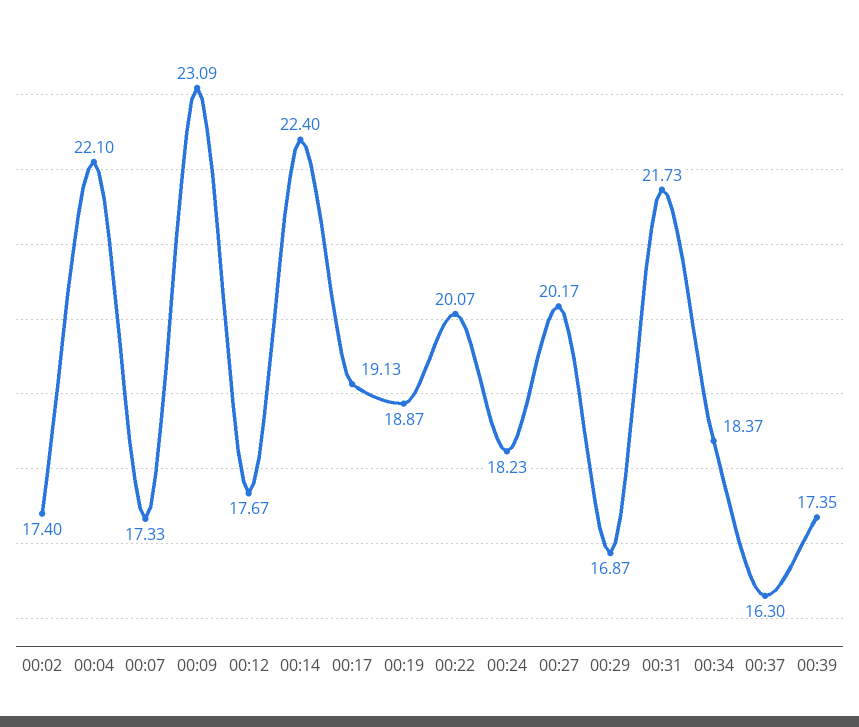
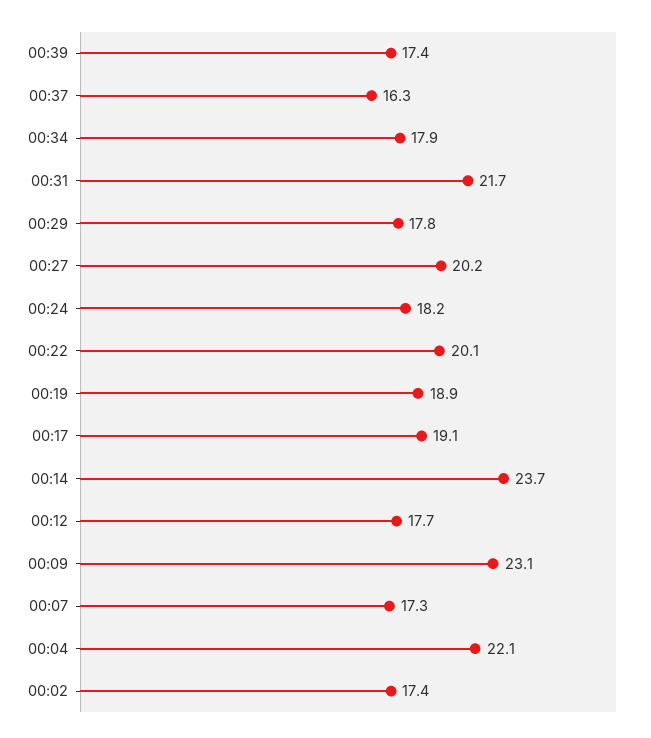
00:14: 22.4 -> 23.7
00:29: 16.87 -> 17.8
00:34: 18.37 -> 17.9

